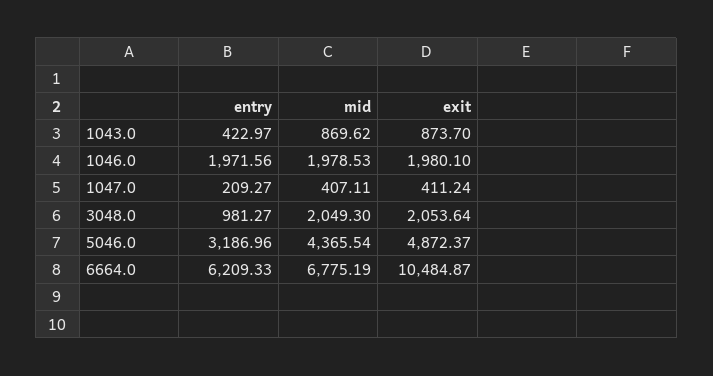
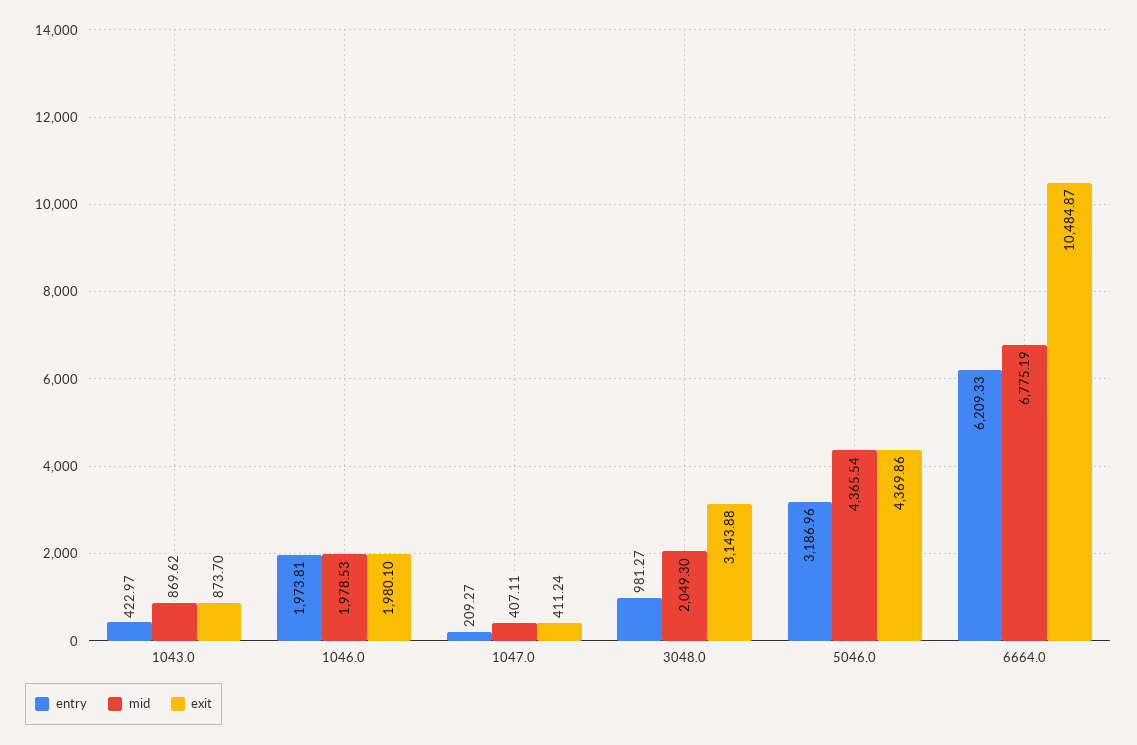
entry, 1046.0: 1971.56 -> 1973.81
exit, 3048.0: 2053.64 -> 3143.88
exit, 5046.0: 4872.37 -> 4369.86

